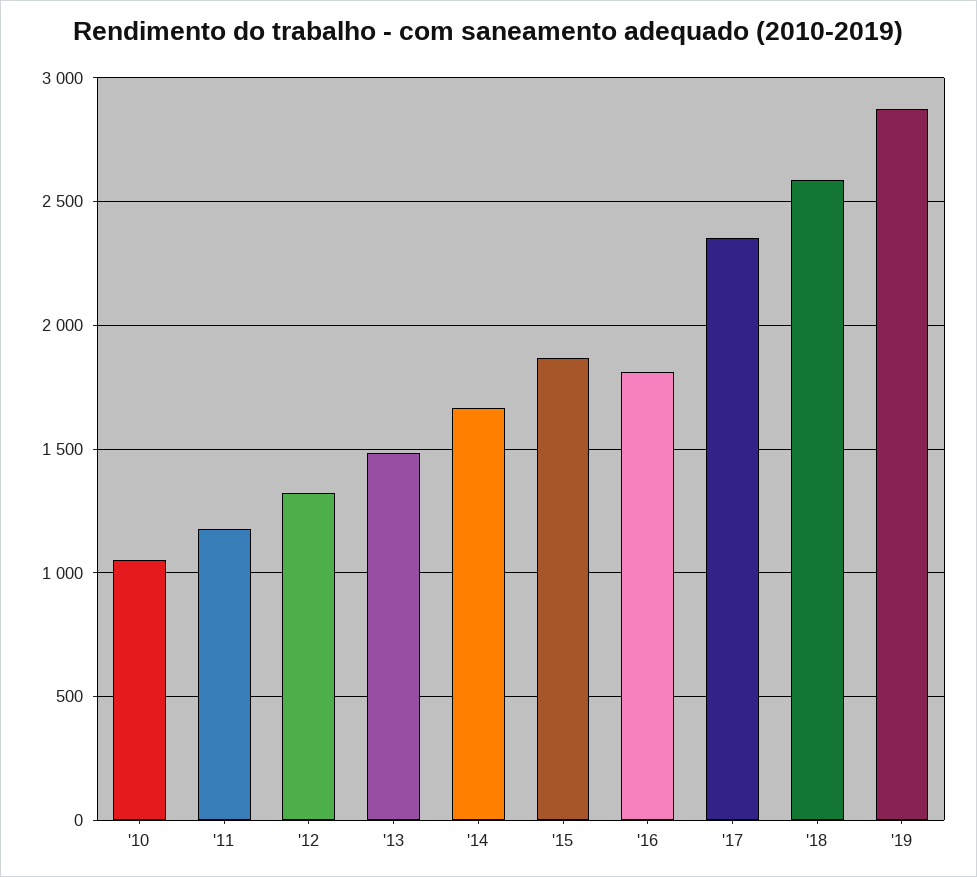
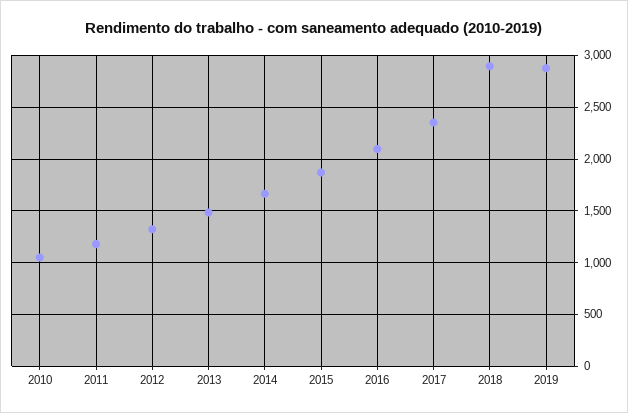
'16: 1800 -> 2100
'18: 2600 -> 2900

